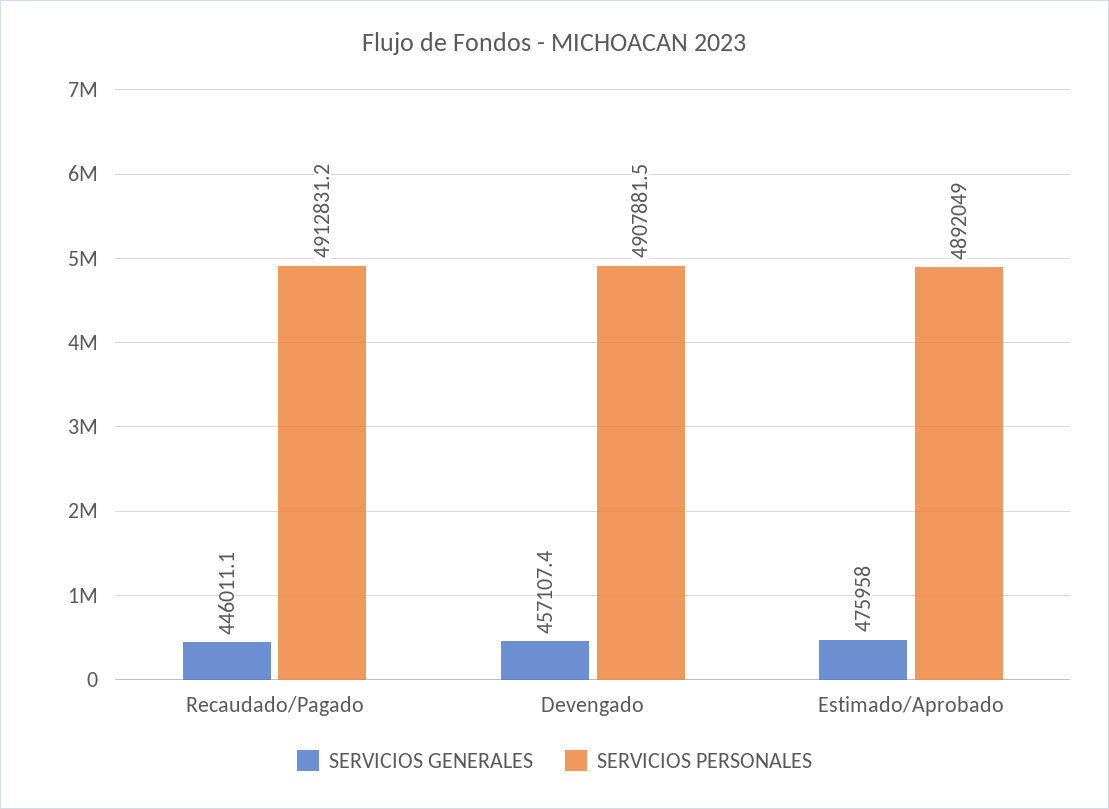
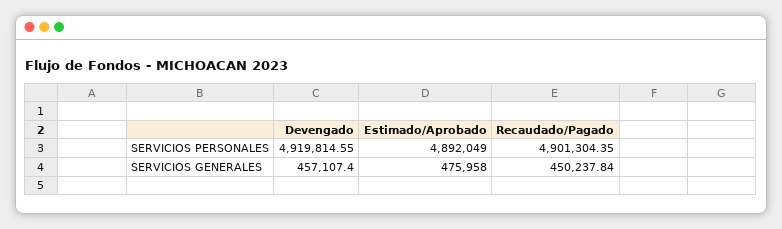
SERVICIOS GENERALES, Recaudado/Pagado: 446011.1 -> 450237.84
SERVICIOS PERSONALES, Recaudado/Pagado: 4912831.2 -> 4901304.35
SERVICIOS PERSONALES, Devengado: 4907881.5 -> 4919814.55

